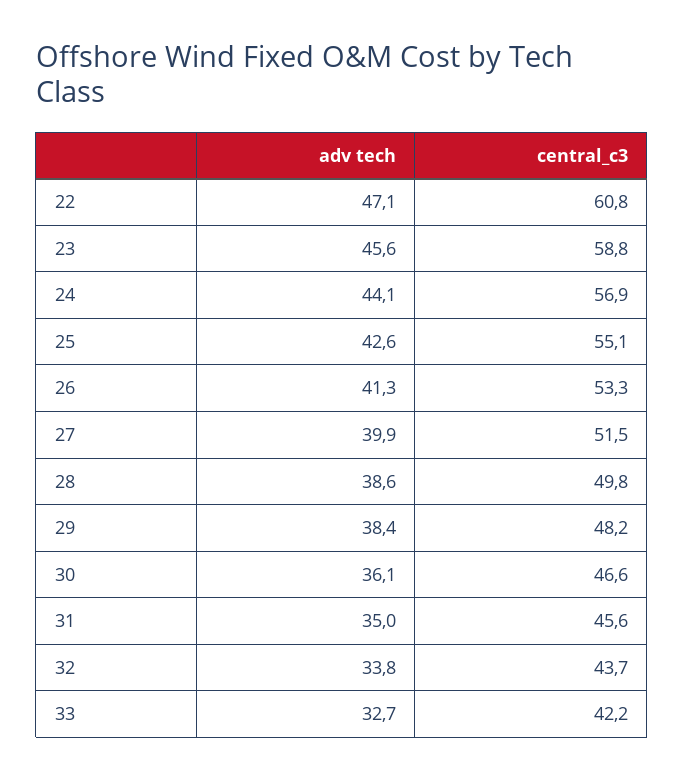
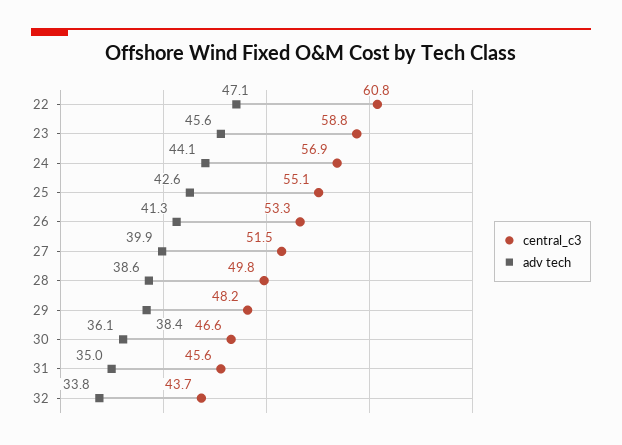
adv tech, 33: 32.7 -> none
central_c3, 33: 42.2 -> none

